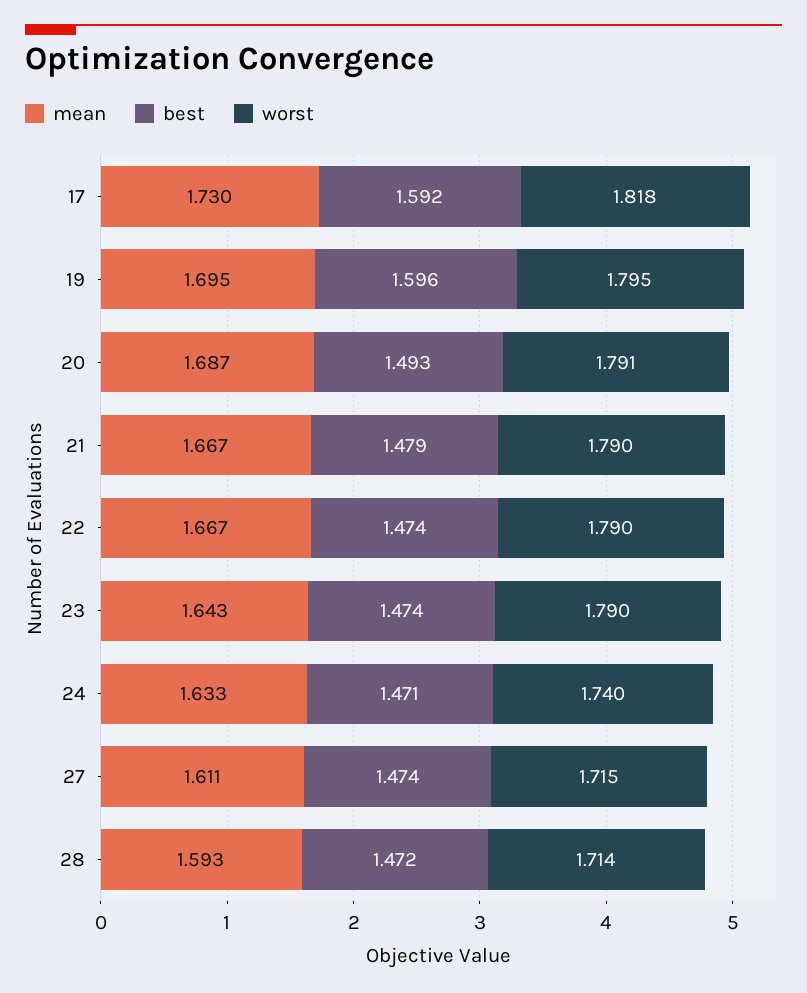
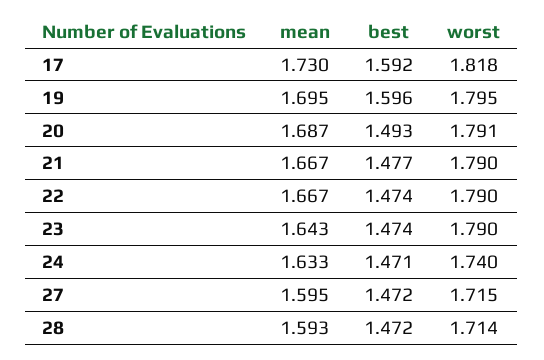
best, 21: 1.479 -> 1.477
mean, 27: 1.611 -> 1.595
best, 27: 1.474 -> 1.472

